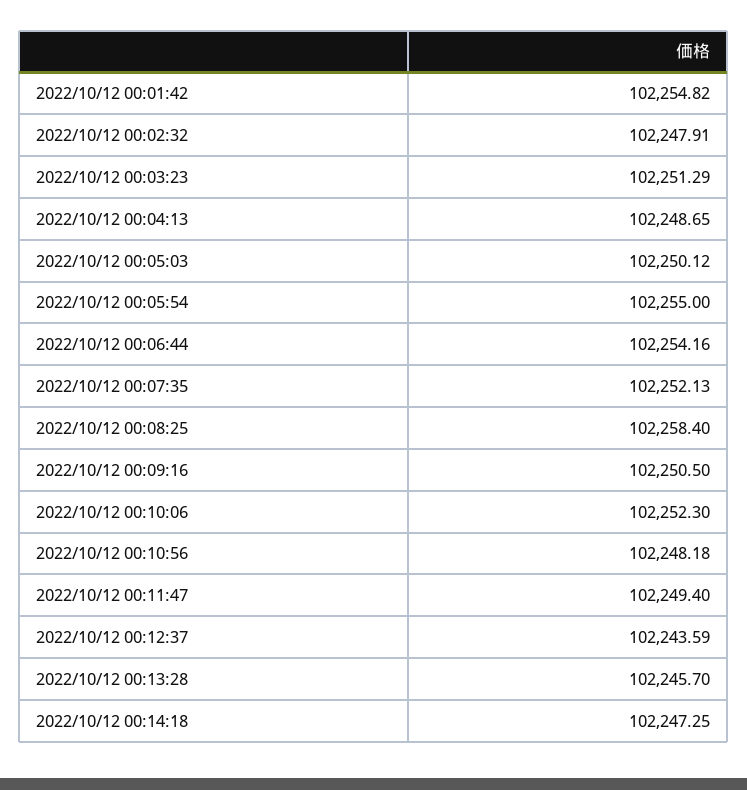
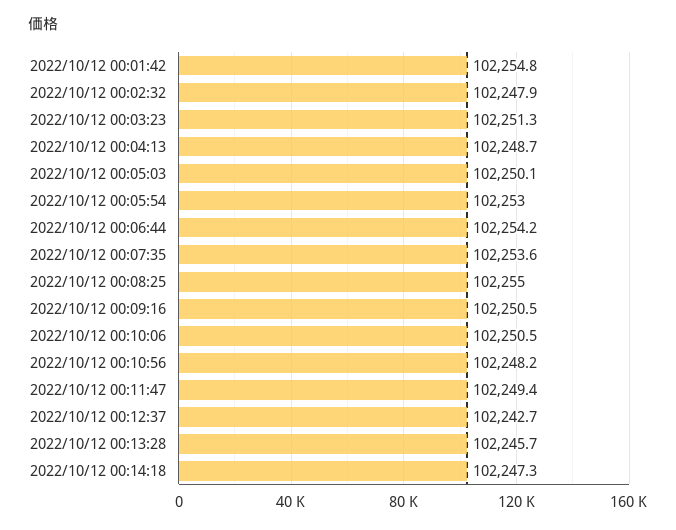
2022/10/12 00:05:54: 102255 -> 102253
2022/10/12 00:07:35: 102252.13 -> 102253.6
2022/10/12 00:08:25: 102258.4 -> 102255
2022/10/12 00:10:06: 102252.3 -> 102250.5
2022/10/12 00:12:37: 102243.59 -> 102242.7

